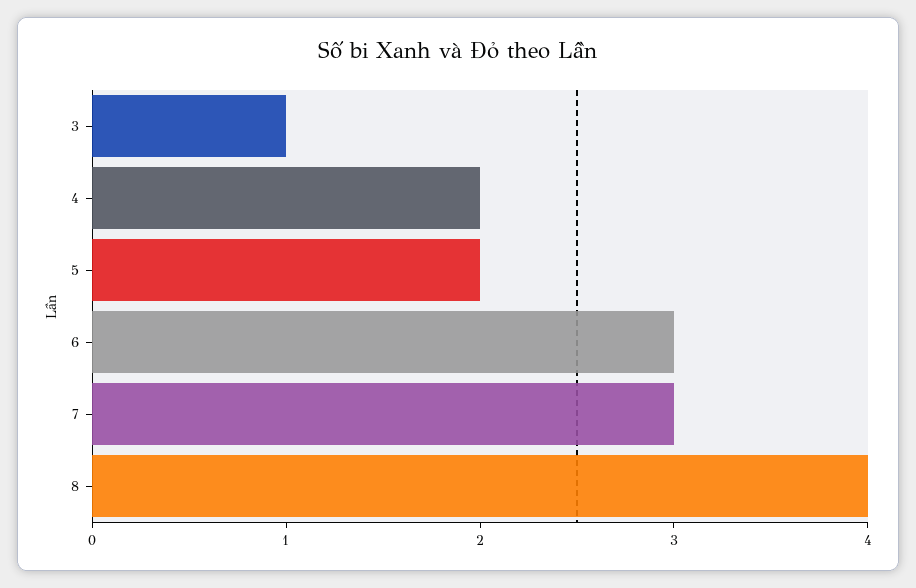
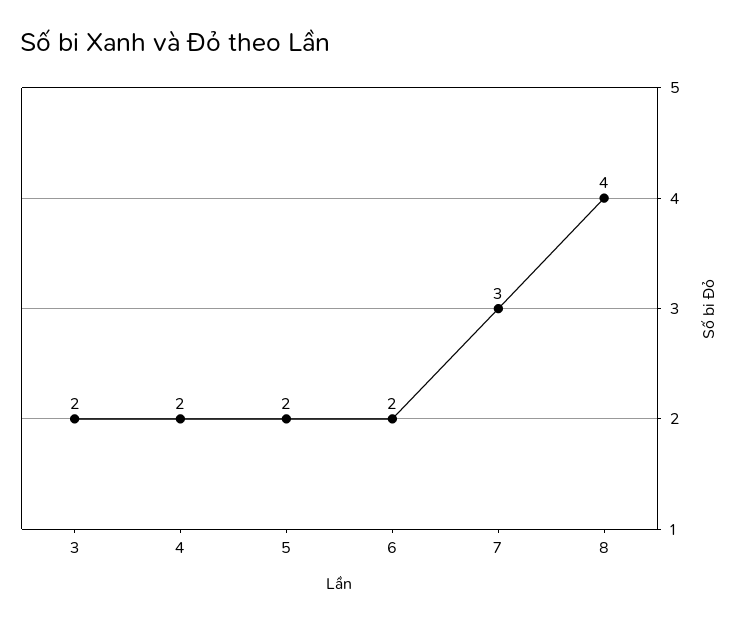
3: 1 -> 2
6: 3 -> 2

